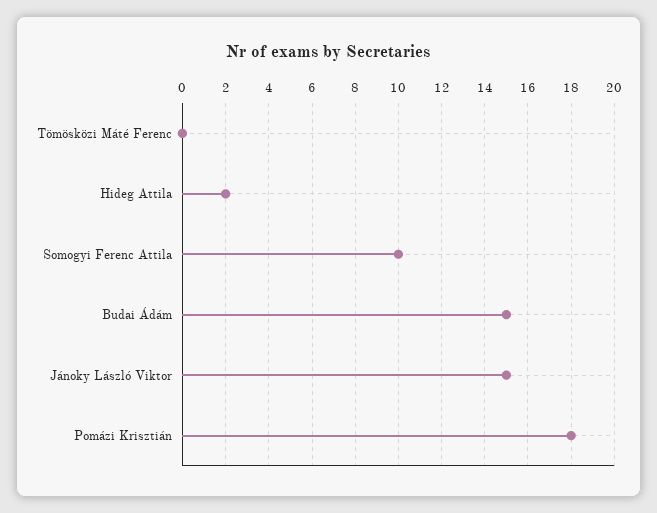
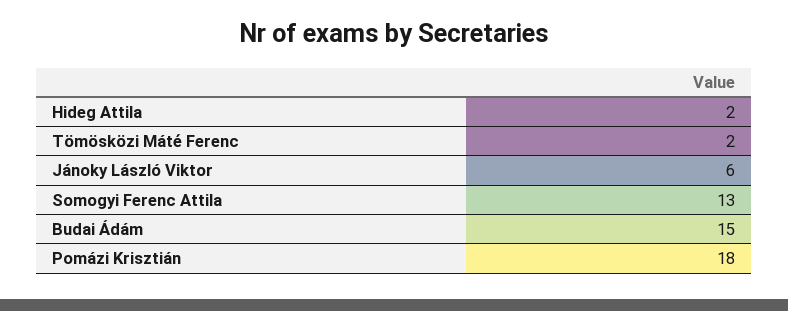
Tömösközi Máté Ferenc: 0 -> 2
Somogyi Ferenc Attila: 10 -> 13
Jánoky László Viktor: 15 -> 6

